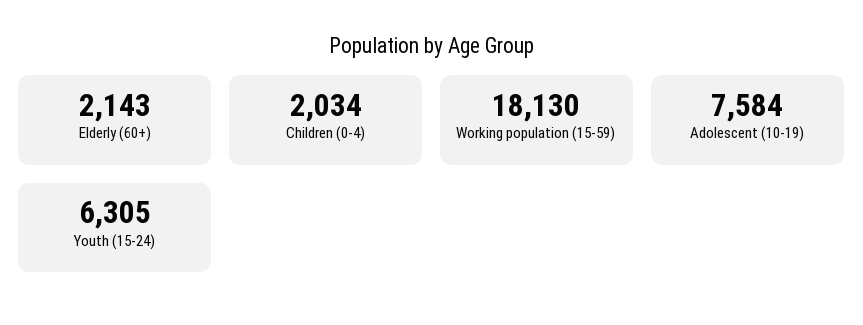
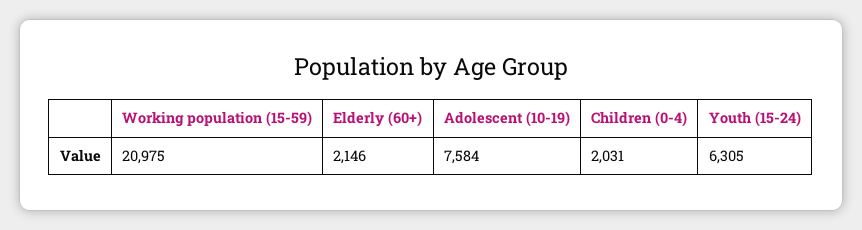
Elderly (60+): 2143 -> 2146
Children (0-4): 2034 -> 2031
Working population (15-59): 18130 -> 20975

